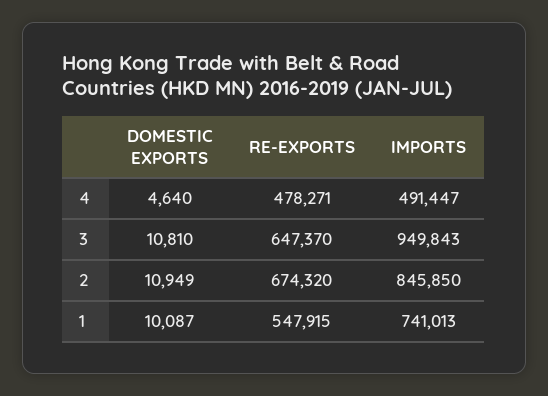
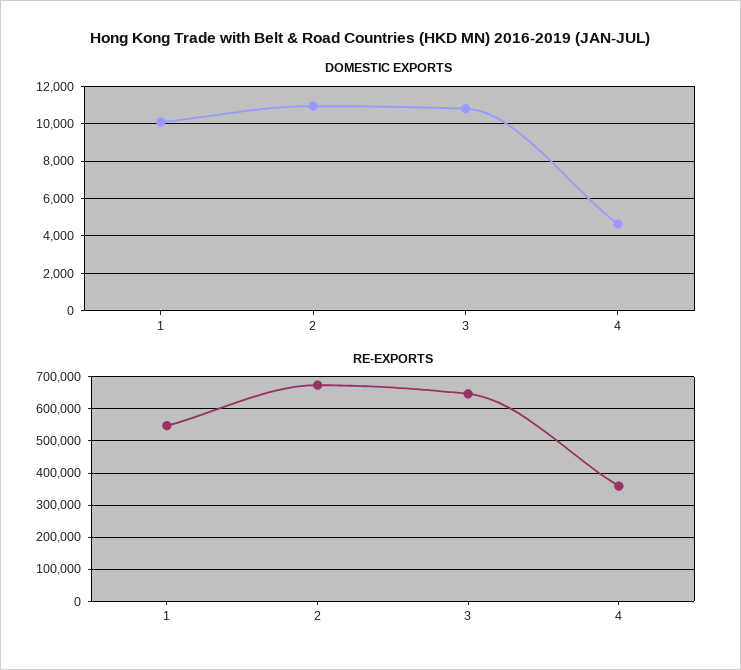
RE-EXPORTS, 4: 478271 -> 360000
IMPORTS, 4: 491447 -> none
IMPORTS, 3: 949843 -> none
IMPORTS, 2: 845850 -> none
IMPORTS, 1: 741013 -> none

